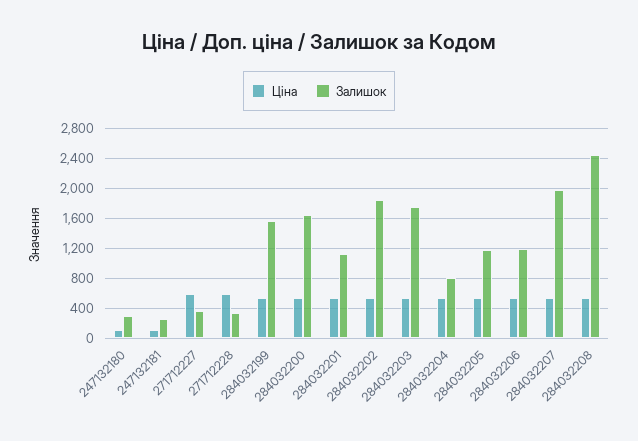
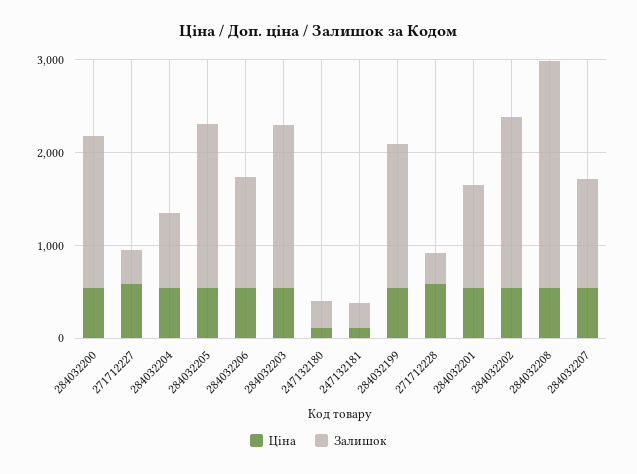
Залишок, 284032205: 1200 -> 1800
Залишок, 284032207: 2000 -> 1200

